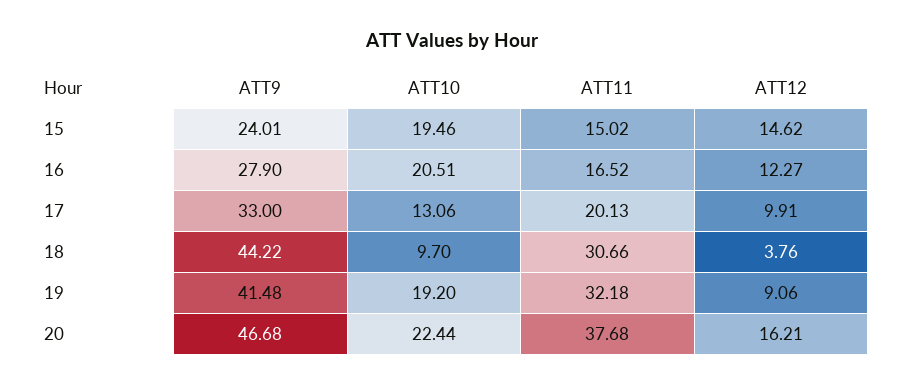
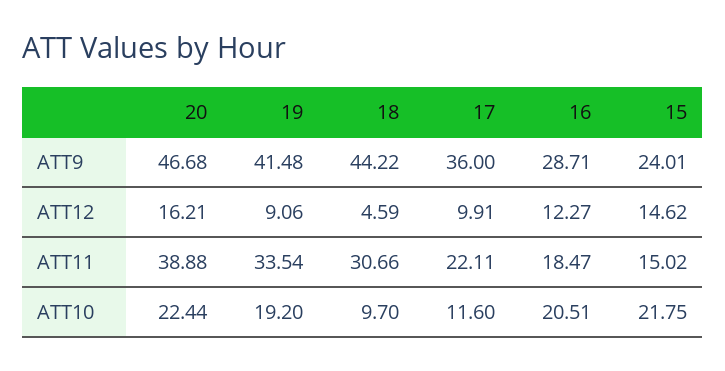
ATT10, 15: 19.46 -> 21.75
ATT9, 16: 27.9 -> 28.71
ATT11, 16: 16.52 -> 18.47
ATT9, 17: 33 -> 36
ATT10, 17: 13.06 -> 11.6
ATT11, 17: 20.13 -> 22.11
ATT12, 18: 3.76 -> 4.59
ATT11, 19: 32.18 -> 33.54
ATT11, 20: 37.68 -> 38.88

